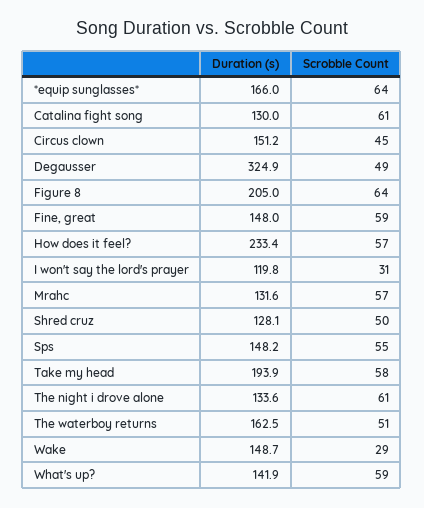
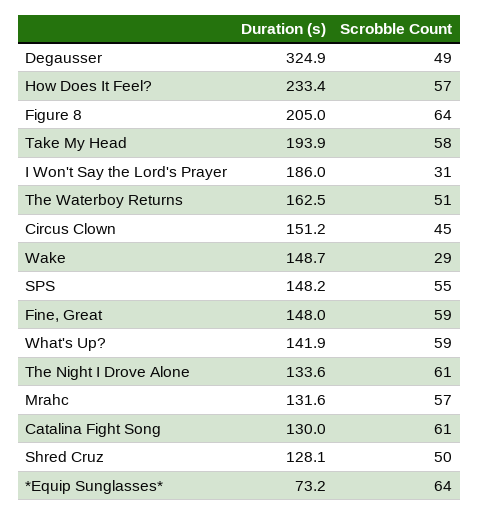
Duration (s), *equip sunglasses*: 166 -> 73.2
Duration (s), I won't say the lord's prayer: 119.8 -> 186

